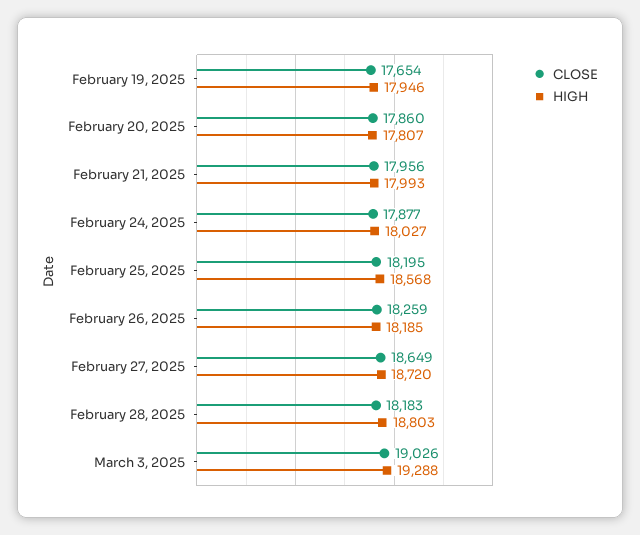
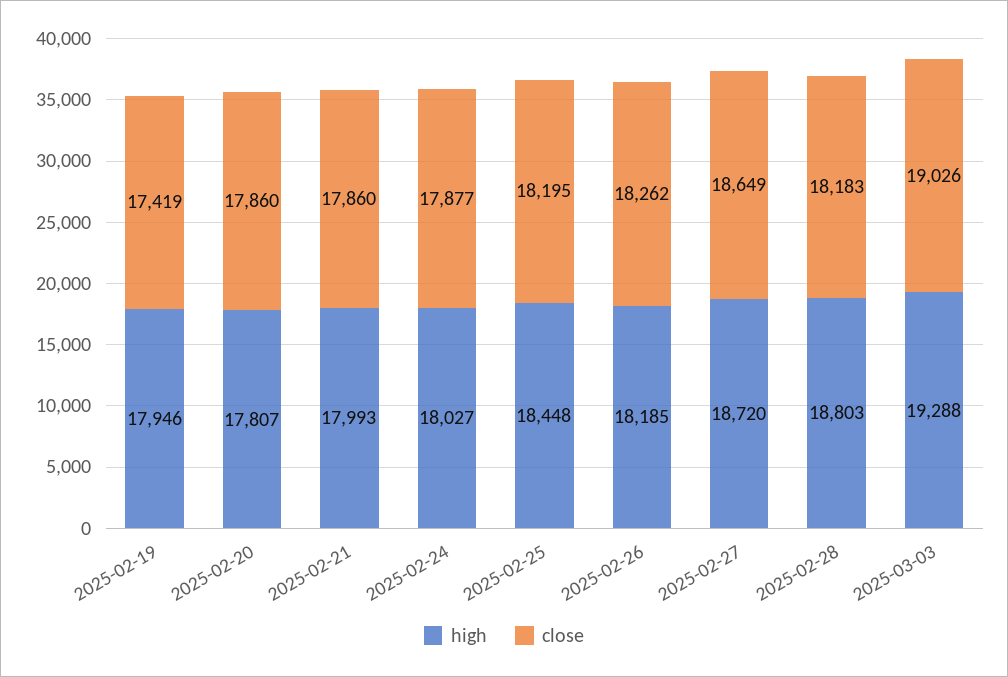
CLOSE, February 19, 2025: 17654 -> 17419
CLOSE, February 21, 2025: 17956 -> 17860
HIGH, February 25, 2025: 18568 -> 18448
CLOSE, February 26, 2025: 18259 -> 18262

